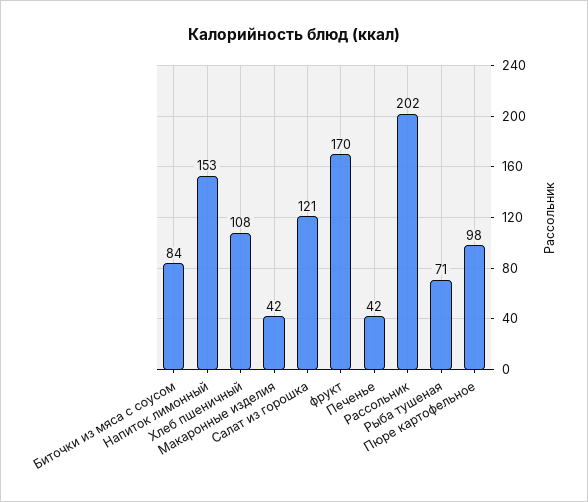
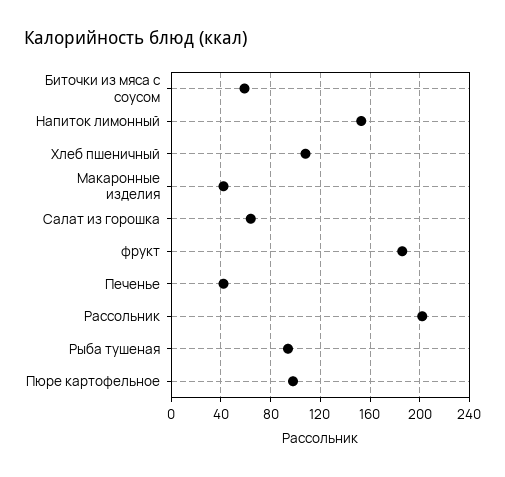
Биточки из мяса с соусом: 84 -> 60
Салат из горошка: 121 -> 65
фрукт: 170 -> 185
Рыба тушеная: 71 -> 95

